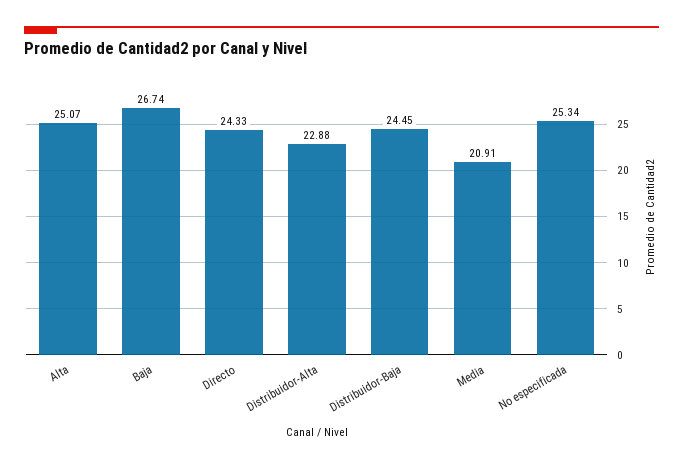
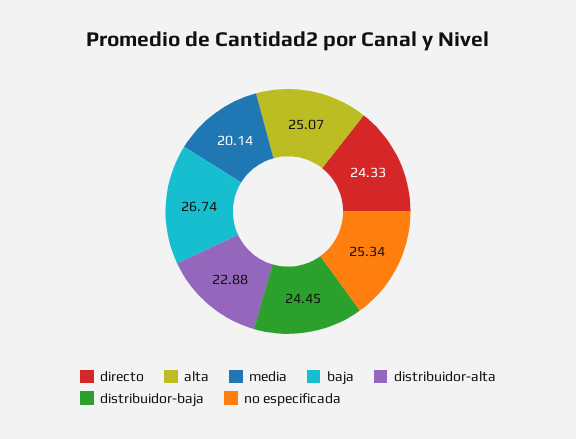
Media: 20.91 -> 20.14

